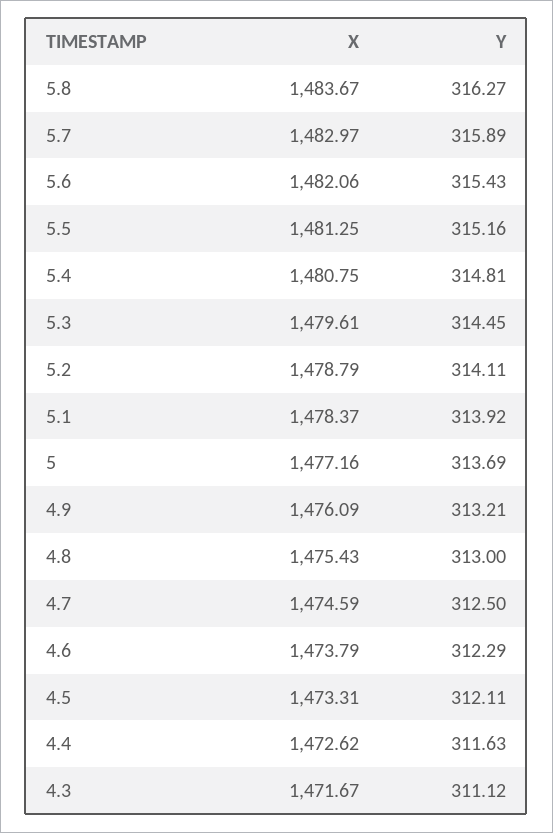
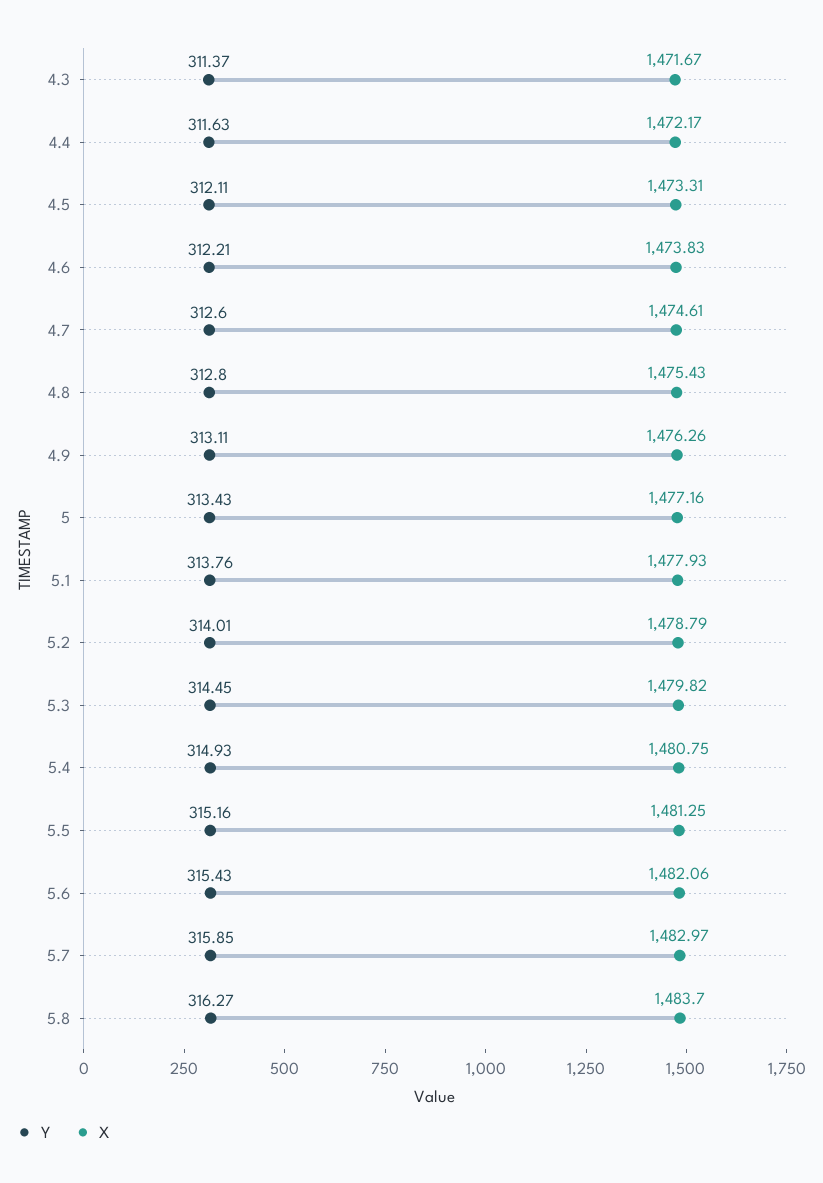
X, 5.8: 1483.67 -> 1483.7
Y, 5.7: 315.89 -> 315.85
Y, 5.4: 314.81 -> 314.93
X, 5.3: 1479.61 -> 1479.82
Y, 5.2: 314.11 -> 314.01
X, 5.1: 1478.37 -> 1477.93
Y, 5.1: 313.92 -> 313.76
Y, 5: 313.69 -> 313.43
X, 4.9: 1476.09 -> 1476.26
Y, 4.9: 313.21 -> 313.11
Y, 4.8: 313 -> 312.8
X, 4.7: 1474.59 -> 1474.61
Y, 4.7: 312.5 -> 312.6
X, 4.6: 1473.79 -> 1473.83
Y, 4.6: 312.29 -> 312.21
X, 4.4: 1472.62 -> 1472.17
Y, 4.3: 311.12 -> 311.37

